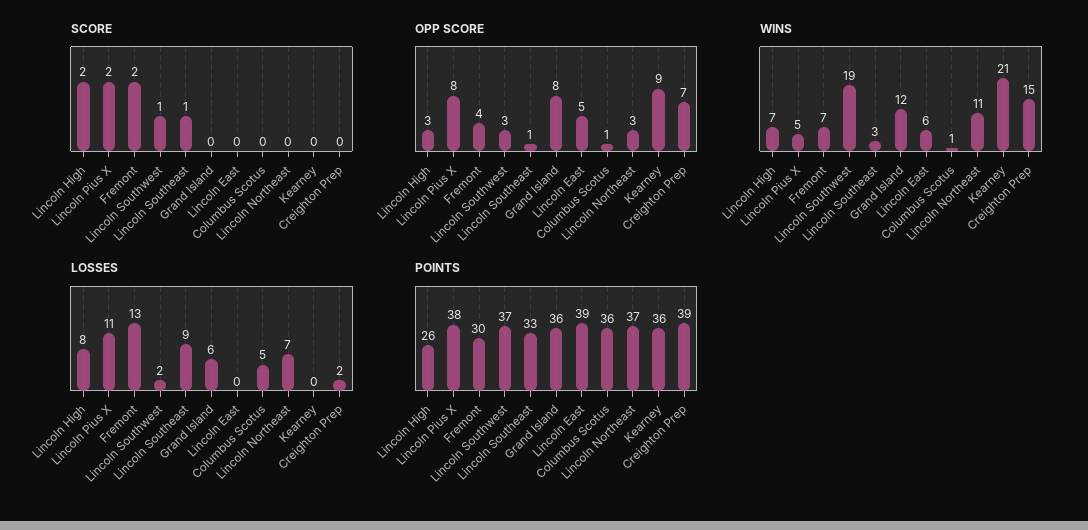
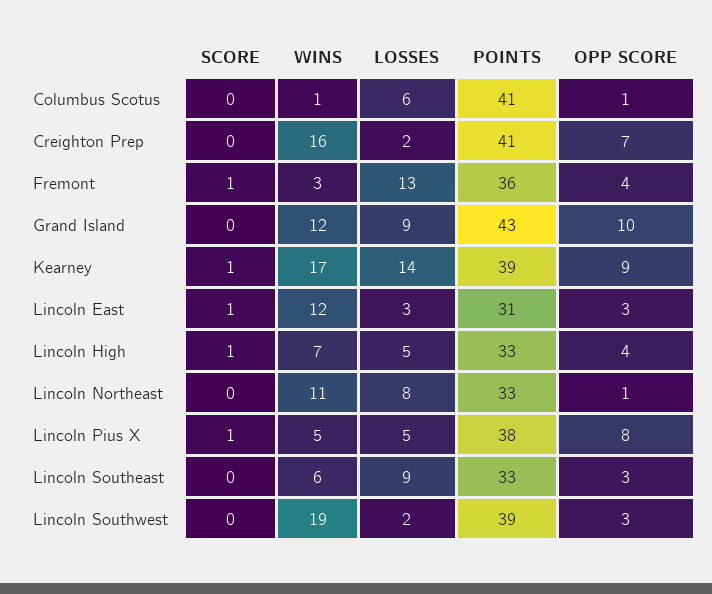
SCORE, Lincoln High: 2 -> 1
SCORE, Lincoln Pius X: 2 -> 1
SCORE, Fremont: 2 -> 1
SCORE, Lincoln Southwest: 1 -> 0
SCORE, Lincoln Southeast: 1 -> 0
SCORE, Lincoln East: 0 -> 1
SCORE, Kearney: 0 -> 1
OPP SCORE, Lincoln High: 3 -> 4
OPP SCORE, Lincoln Southeast: 1 -> 3
OPP SCORE, Grand Island: 8 -> 10
OPP SCORE, Lincoln East: 5 -> 3
OPP SCORE, Lincoln Northeast: 3 -> 1
WINS, Fremont: 7 -> 3
WINS, Lincoln Southeast: 3 -> 6
WINS, Lincoln East: 6 -> 12
WINS, Kearney: 21 -> 17
WINS, Creighton Prep: 15 -> 16
LOSSES, Lincoln High: 8 -> 5
LOSSES, Lincoln Pius X: 11 -> 5
LOSSES, Grand Island: 6 -> 9
LOSSES, Lincoln East: 0 -> 3
LOSSES, Columbus Scotus: 5 -> 6
LOSSES, Lincoln Northeast: 7 -> 8
LOSSES, Kearney: 0 -> 14
POINTS, Lincoln High: 26 -> 33
POINTS, Fremont: 30 -> 36
POINTS, Lincoln Southwest: 37 -> 39
POINTS, Grand Island: 36 -> 43
POINTS, Lincoln East: 39 -> 31
POINTS, Columbus Scotus: 36 -> 41
POINTS, Lincoln Northeast: 37 -> 33
POINTS, Kearney: 36 -> 39
POINTS, Creighton Prep: 39 -> 41

